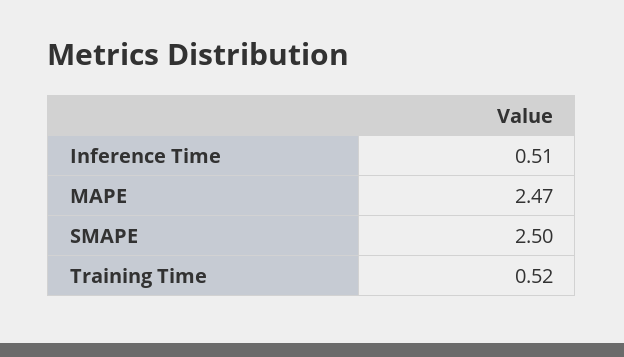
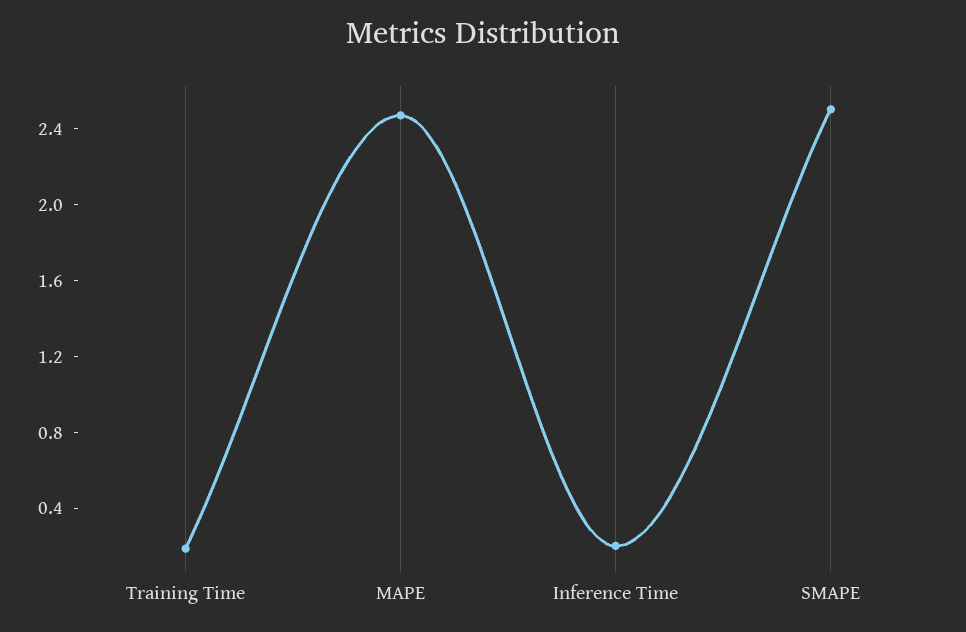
Inference Time: 0.51 -> 0.2
Training Time: 0.52 -> 0.2

